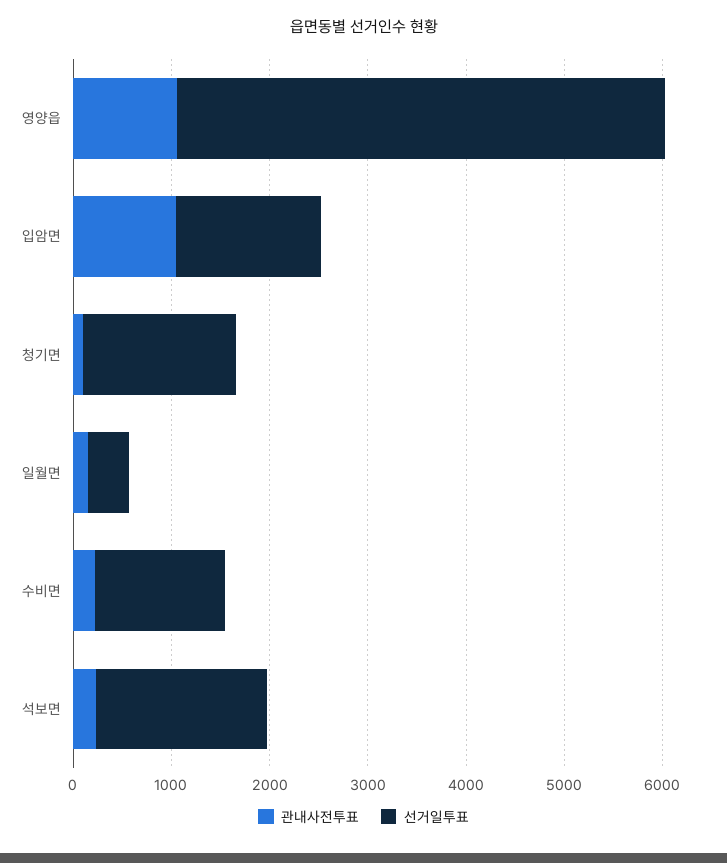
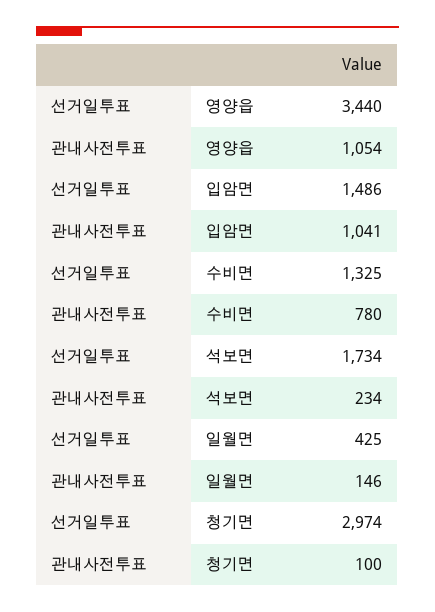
선거일투표, 영양읍: 5000 -> 3440
선거일투표, 청기면: 1600 -> 2974
관내사전투표, 수비면: 200 -> 780

